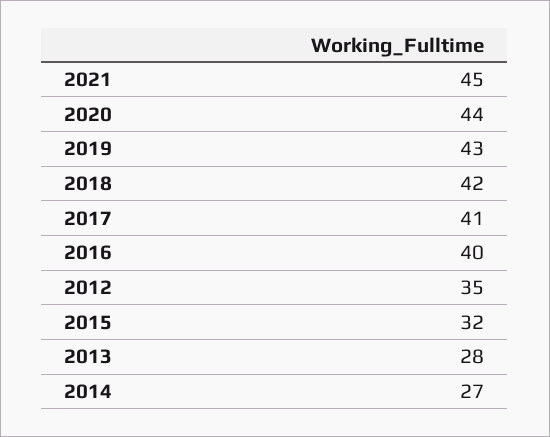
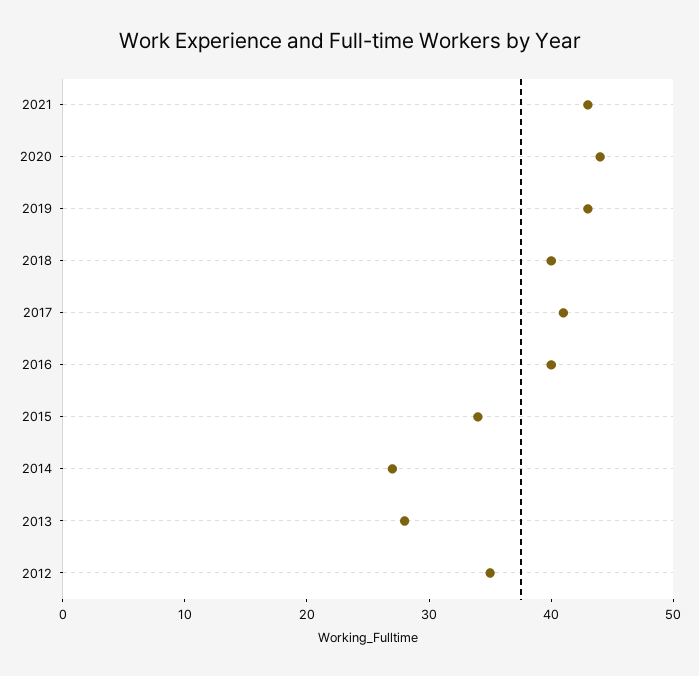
2021: 45 -> 43
2018: 42 -> 40
2015: 32 -> 34

